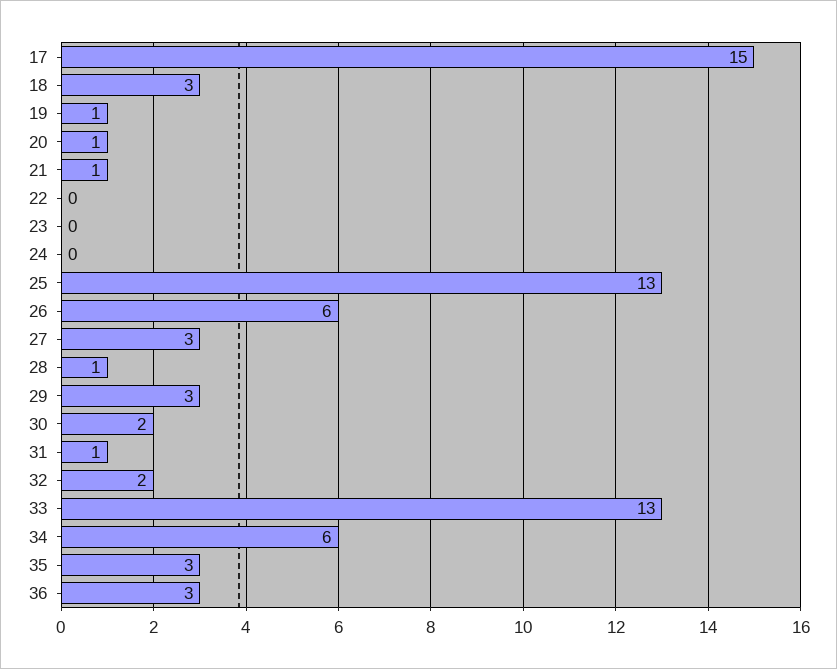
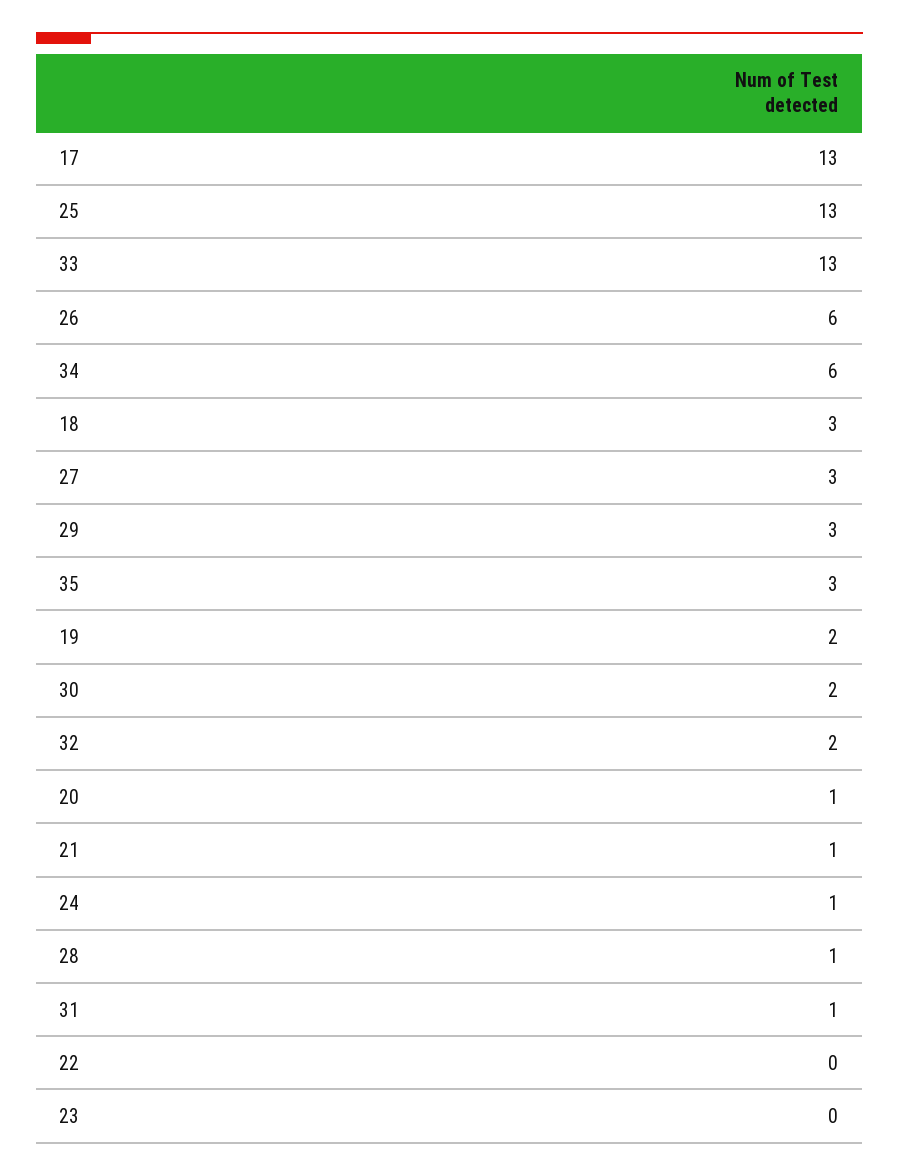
17: 15 -> 13
19: 1 -> 2
24: 0 -> 1
36: 3 -> none

